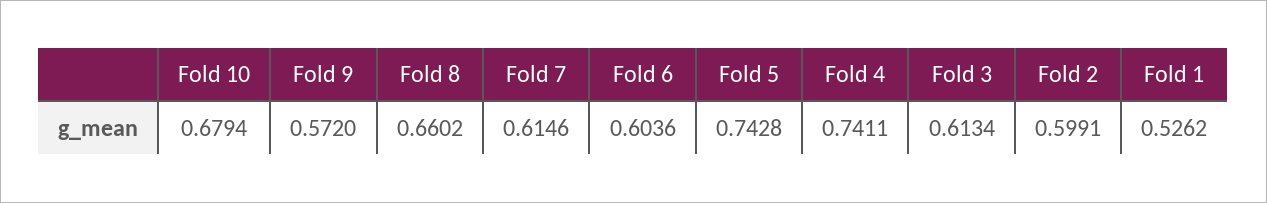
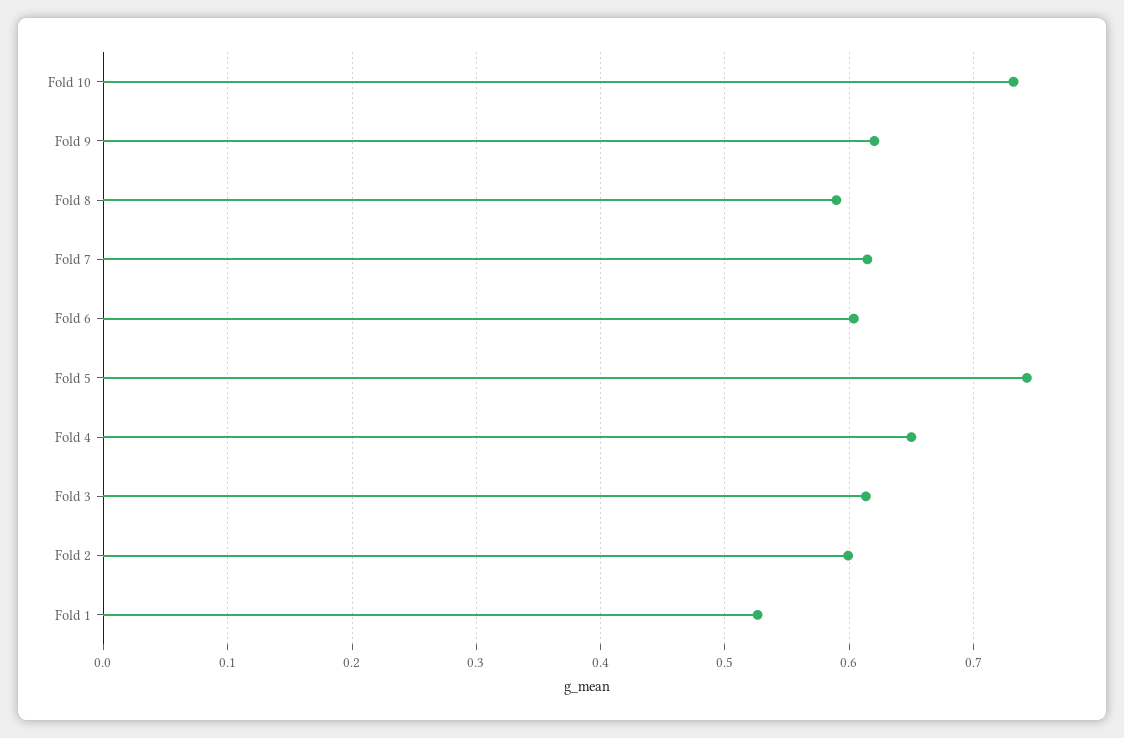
Fold 10: 0.6794 -> 0.73
Fold 9: 0.572 -> 0.62
Fold 8: 0.6602 -> 0.59
Fold 4: 0.7411 -> 0.65

